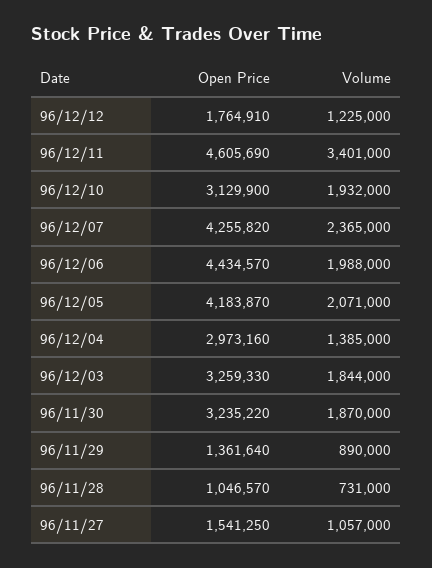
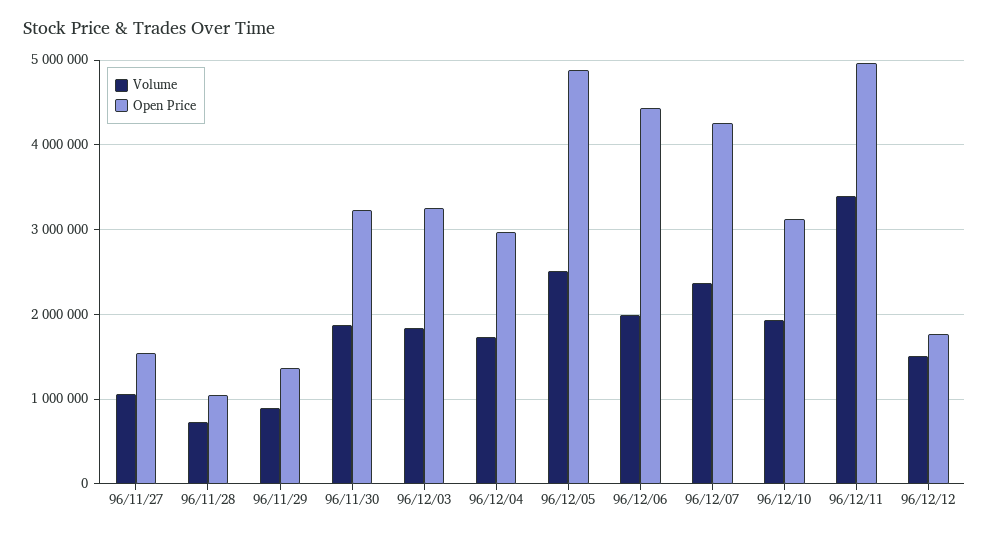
Volume, 96/12/12: 1225000 -> 1500000
Open Price, 96/12/11: 4605690 -> 5000000
Open Price, 96/12/05: 4183870 -> 4900000
Volume, 96/12/05: 2071000 -> 2500000
Volume, 96/12/04: 1385000 -> 1700000

